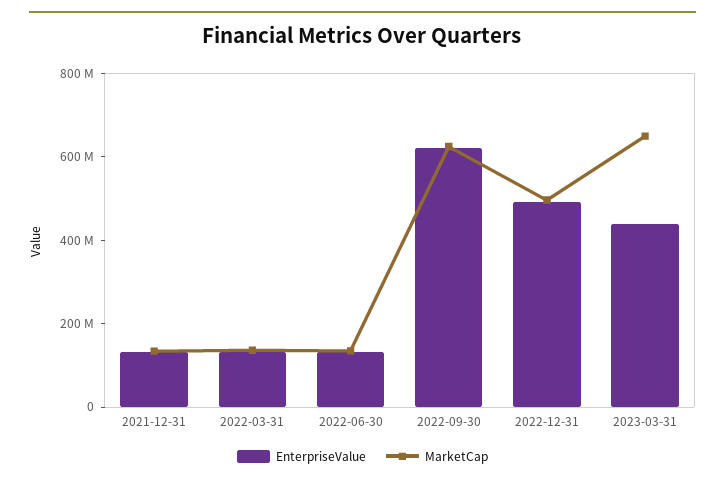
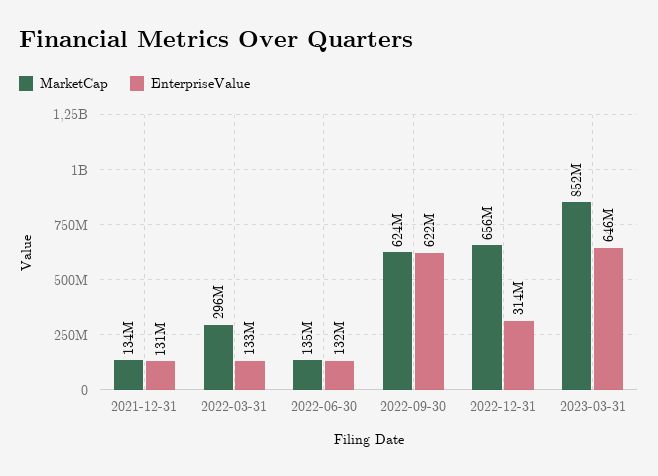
MarketCap, 2022-03-31: 150000000 -> 296000000
EnterpriseValue, 2022-12-31: 500000000 -> 314000000
MarketCap, 2022-12-31: 500000000 -> 656000000
EnterpriseValue, 2023-03-31: 450000000 -> 646000000
MarketCap, 2023-03-31: 650000000 -> 852000000

